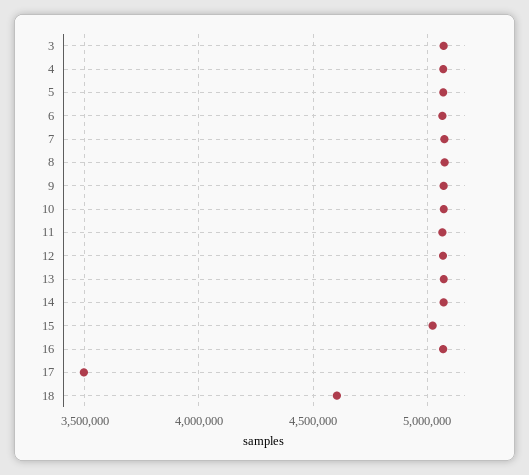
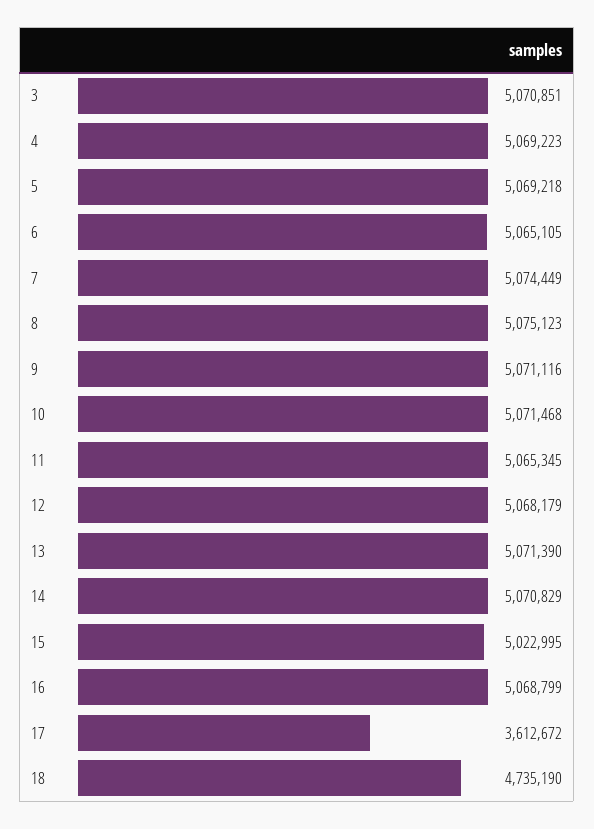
17: 3500000 -> 3612672
18: 4600000 -> 4735190

